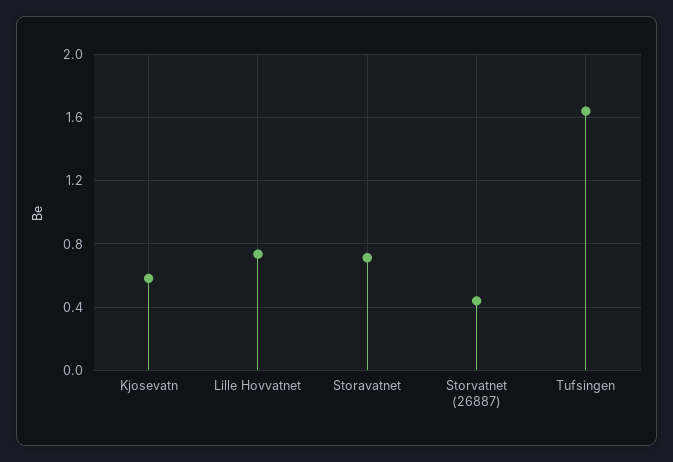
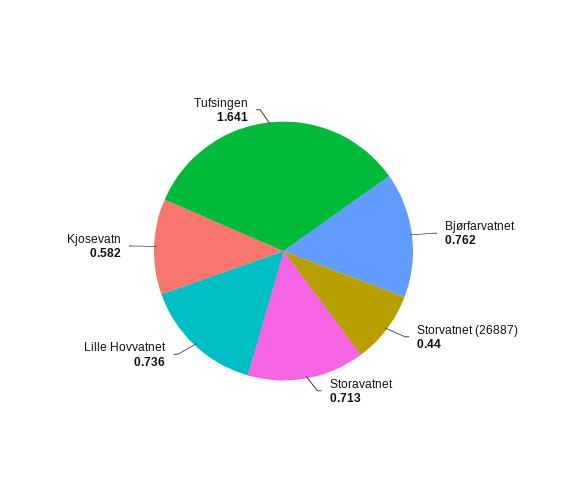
Bjørfarvatnet: none -> 0.762

